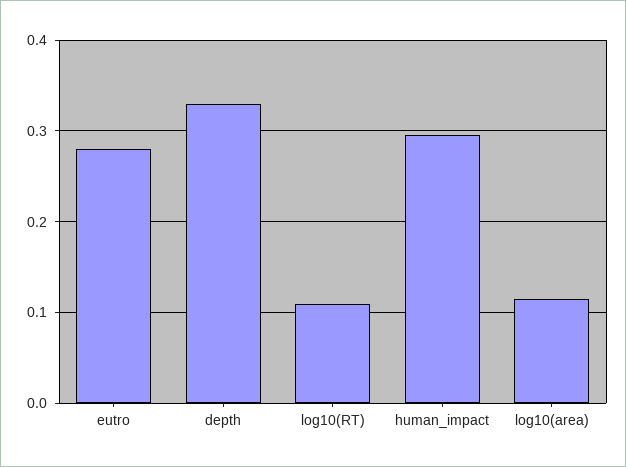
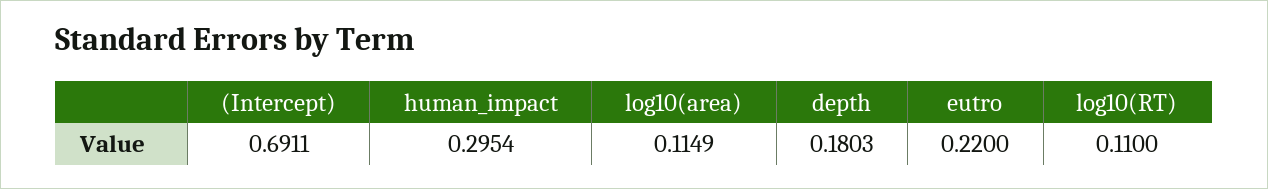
eutro: 0.28 -> 0.22
depth: 0.33 -> 0.1803
(Intercept): none -> 0.6911

